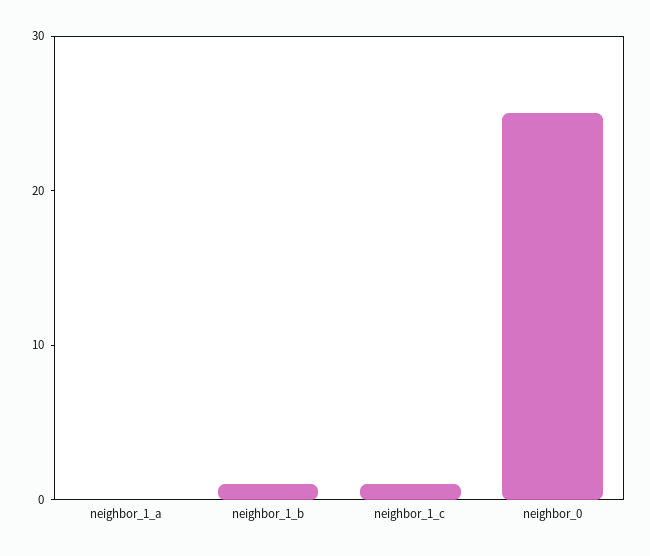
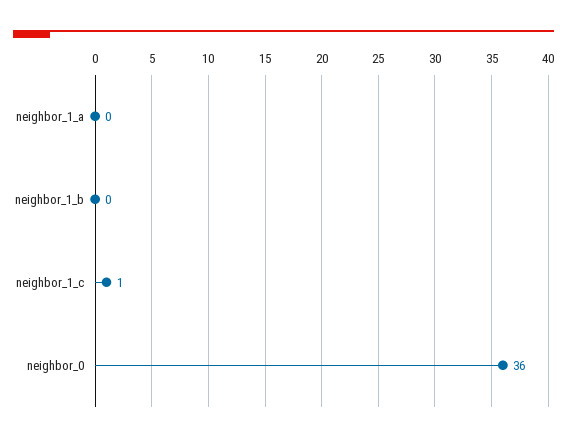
neighbor_1_b: 1 -> 0
neighbor_0: 25 -> 36

